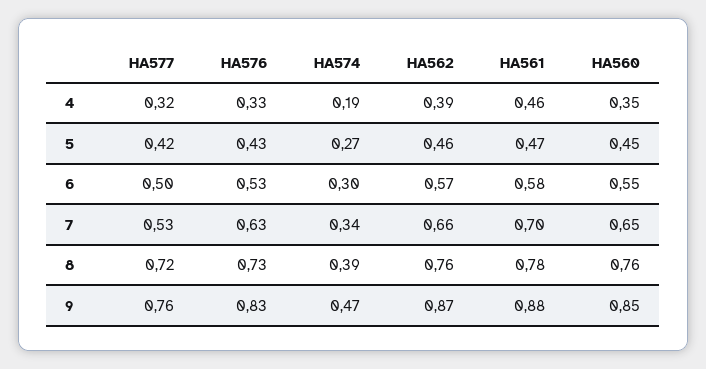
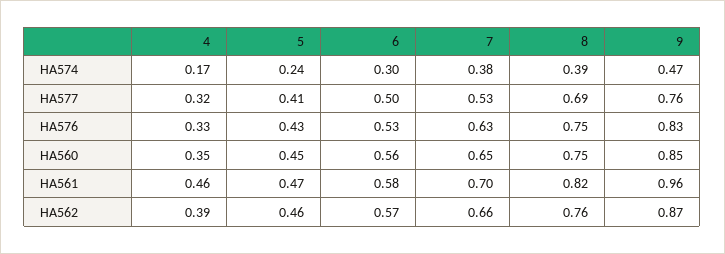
HA574, 4: 0.19 -> 0.17
HA577, 5: 0.42 -> 0.41
HA574, 5: 0.27 -> 0.24
HA560, 6: 0.55 -> 0.56
HA574, 7: 0.34 -> 0.38
HA577, 8: 0.72 -> 0.69
HA576, 8: 0.73 -> 0.75
HA561, 8: 0.78 -> 0.82
HA560, 8: 0.76 -> 0.75
HA561, 9: 0.88 -> 0.96

